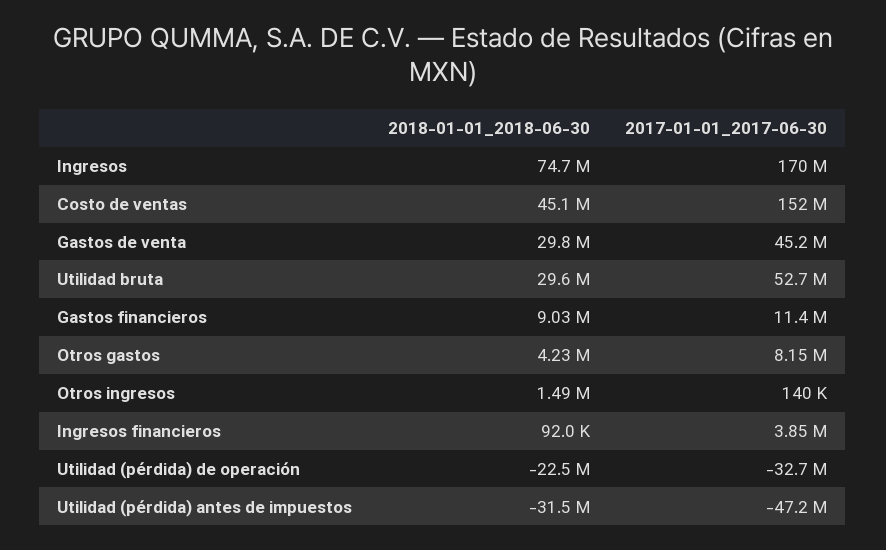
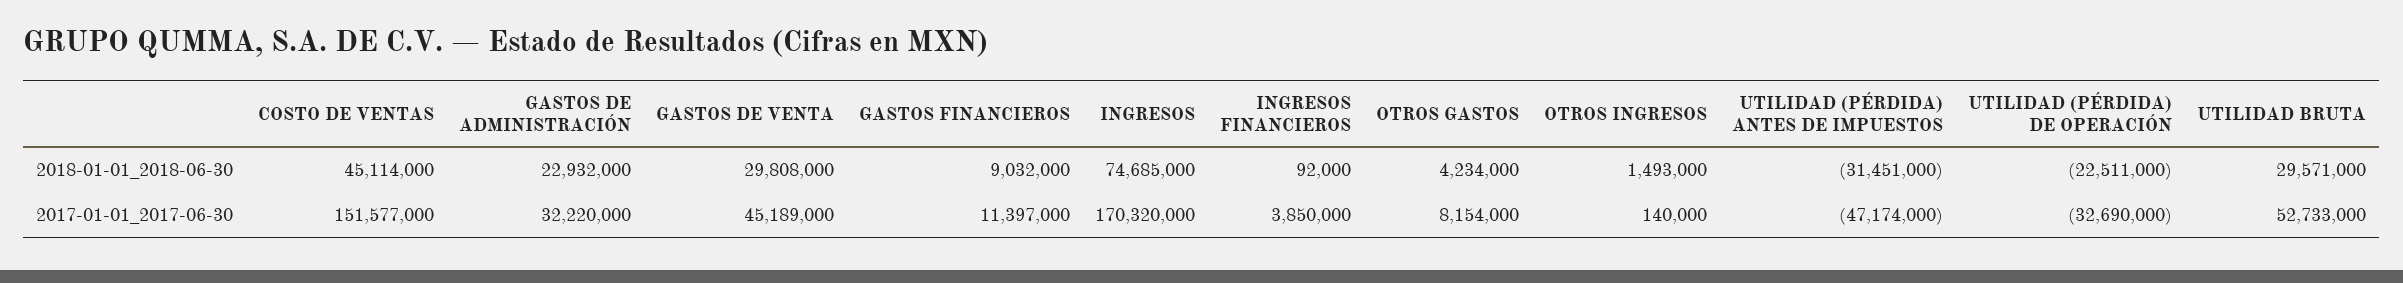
2018-01-01_2018-06-30, GASTOS DE ADMINISTRACIÓN: none -> 22932000
2017-01-01_2017-06-30, GASTOS DE ADMINISTRACIÓN: none -> 32220000

